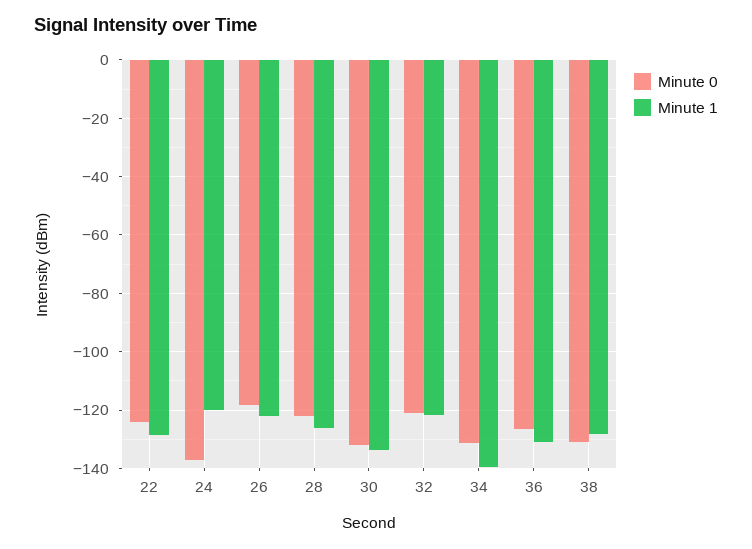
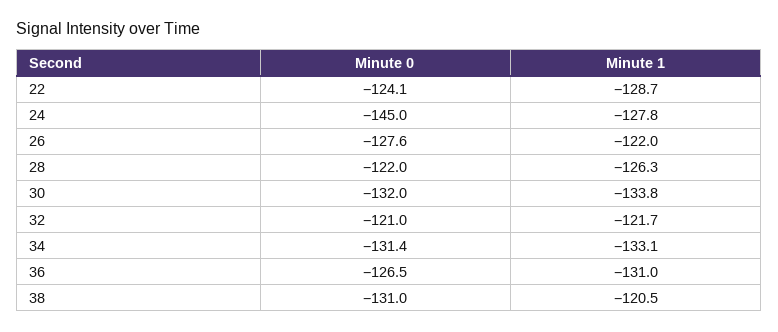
Minute 0, 24: -137.5 -> -145
Minute 1, 24: -120 -> -127.8
Minute 0, 26: -117.5 -> -127.6
Minute 1, 34: -140 -> -133.1
Minute 1, 38: -127.5 -> -120.5

